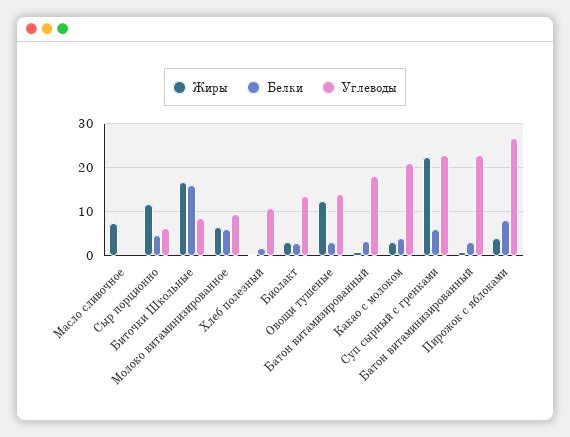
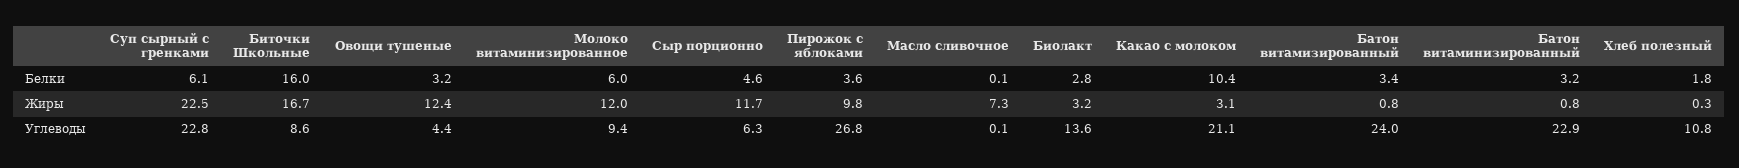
Жиры, Молоко витаминизированное: 6 -> 12
Углеводы, Овощи тушеные: 14 -> 4.4
Углеводы, Батон витамизированный: 18 -> 24
Белки, Какао с молоком: 4 -> 10.4
Жиры, Пирожок с яблоками: 4 -> 9.8
Белки, Пирожок с яблоками: 8 -> 3.6

